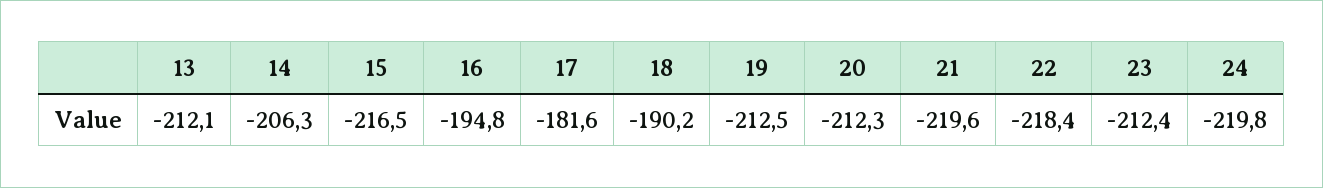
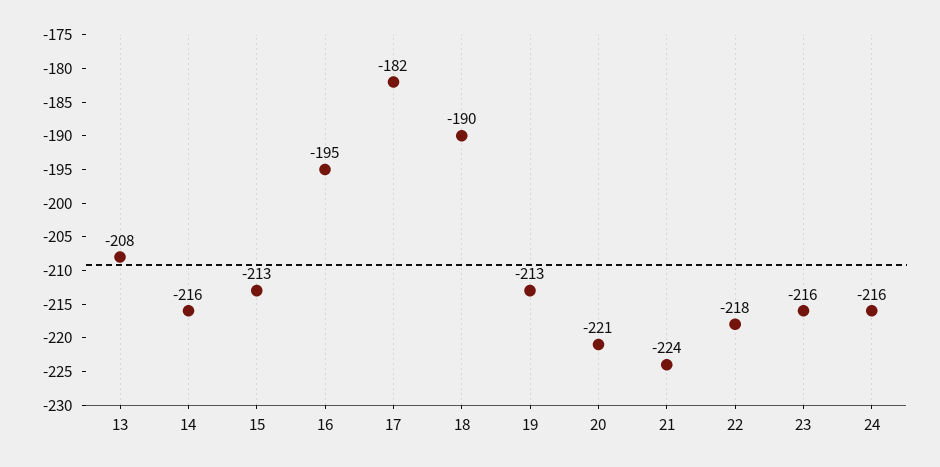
13: -212.1 -> -208
14: -206.3 -> -216
15: -216.5 -> -213
20: -212.3 -> -221
21: -219.6 -> -224
23: -212.4 -> -216
24: -219.8 -> -216

